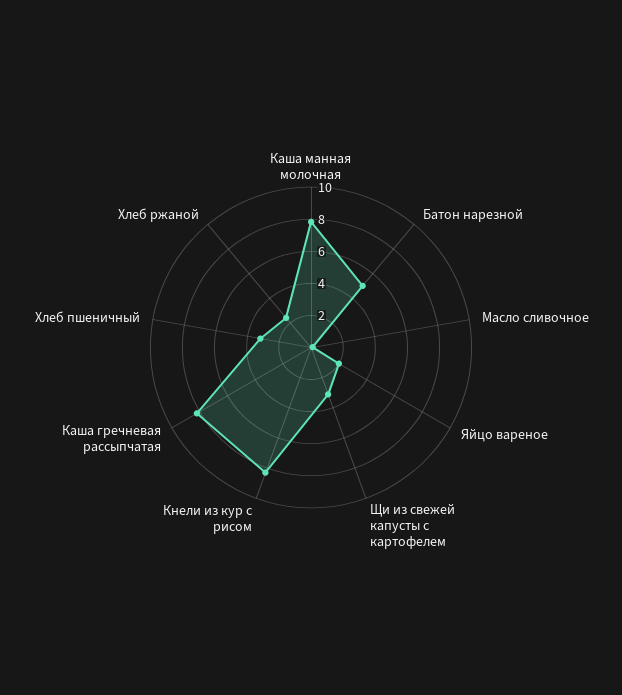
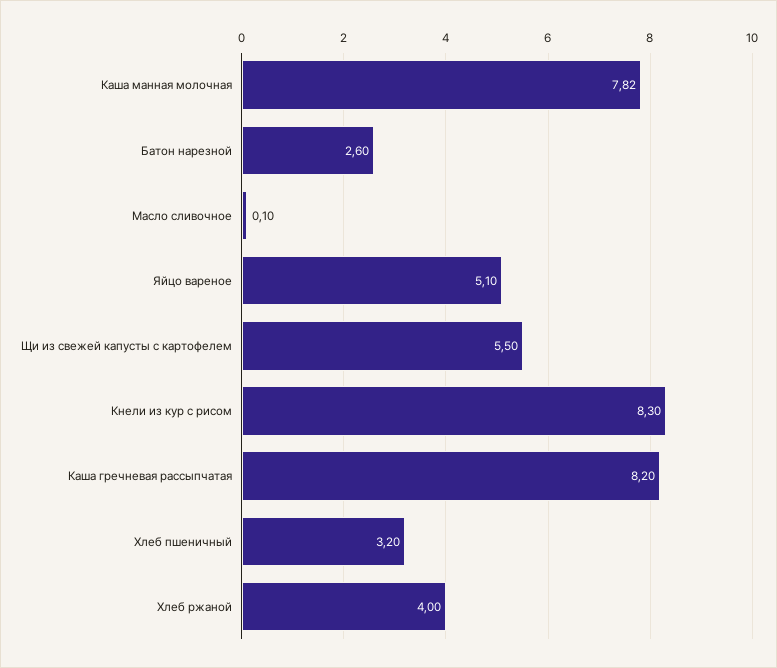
Батон нарезной: 5 -> 2.6
Яйцо вареное: 2 -> 5.1
Щи из свежей капусты с картофелем: 3 -> 5.5
Хлеб ржаной: 2.5 -> 4

